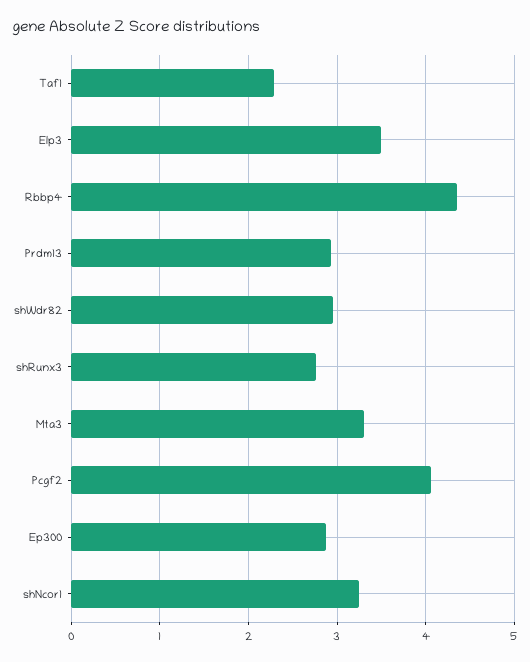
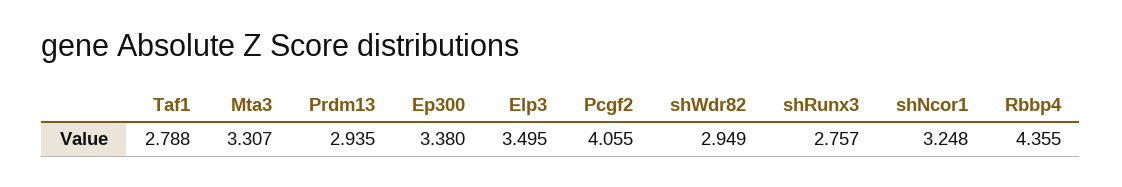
Taf1: 2.3 -> 2.788
Ep300: 2.9 -> 3.38

